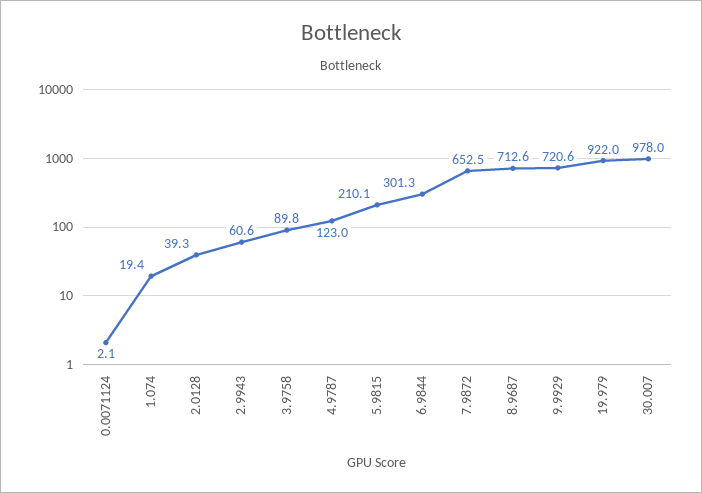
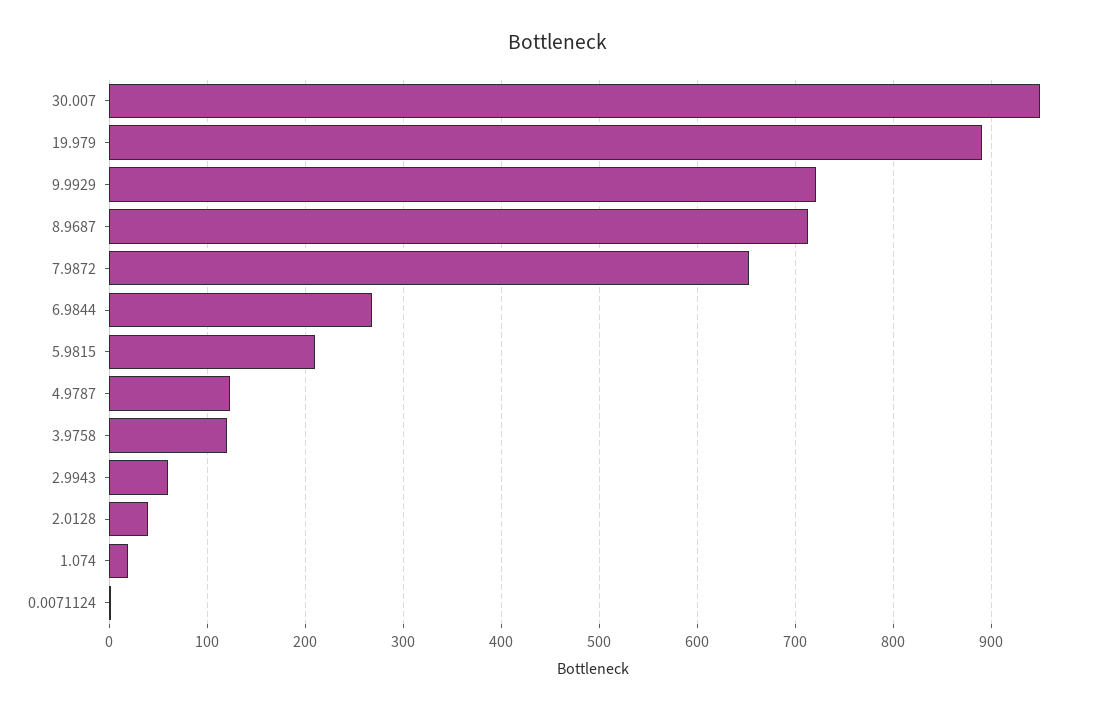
3.9758: 89.8 -> 120
6.9844: 301.3 -> 270
19.979: 922 -> 890
30.007: 978 -> 950

